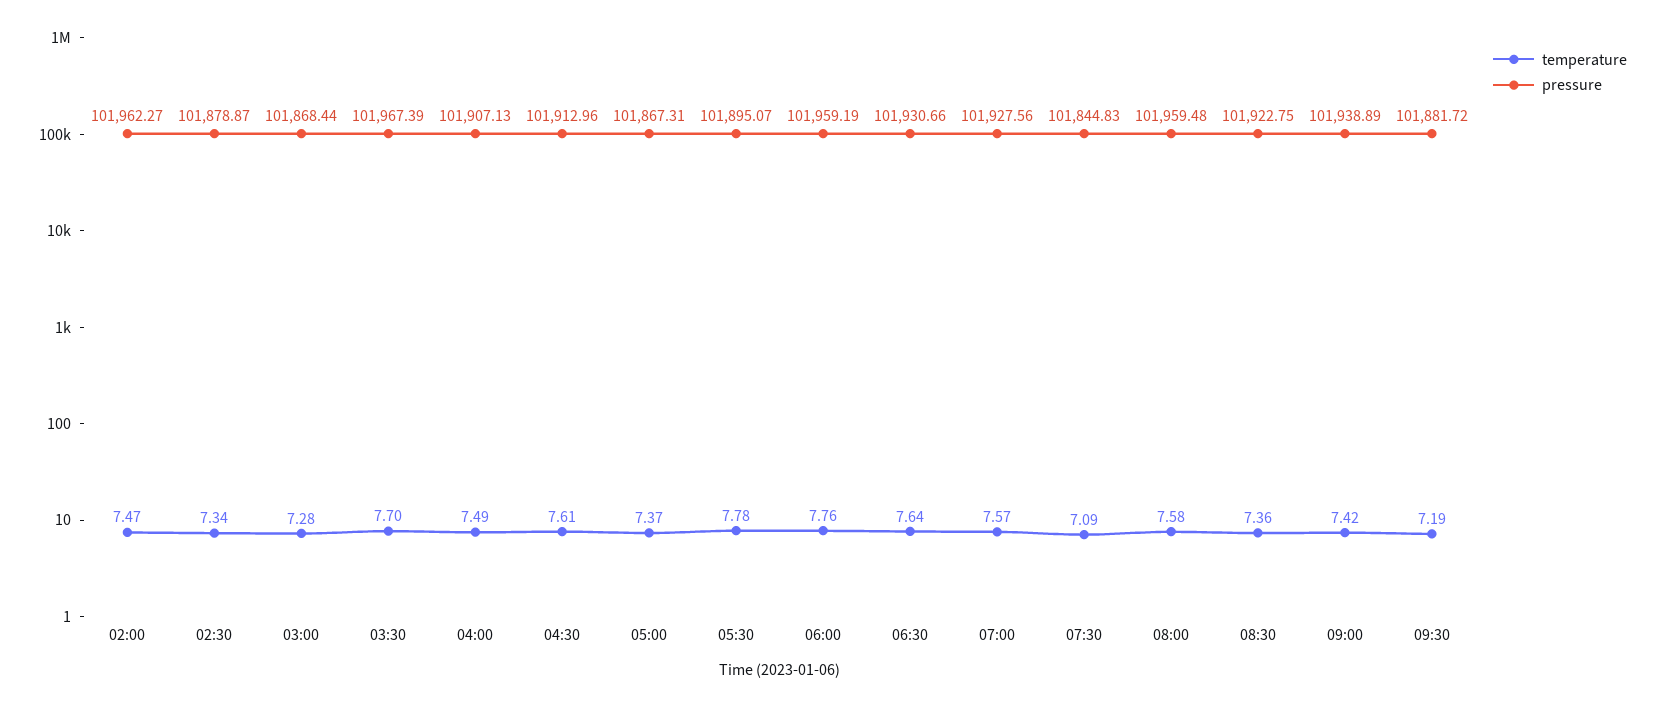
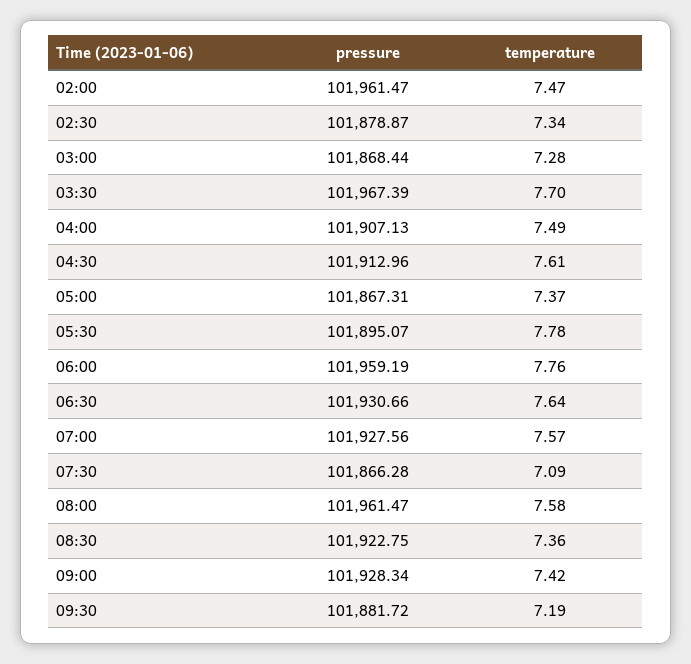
pressure, 02:00: 101962.27 -> 101961.47
pressure, 07:30: 101844.83 -> 101866.28
pressure, 08:00: 101959.48 -> 101961.47
pressure, 09:00: 101938.89 -> 101928.34

